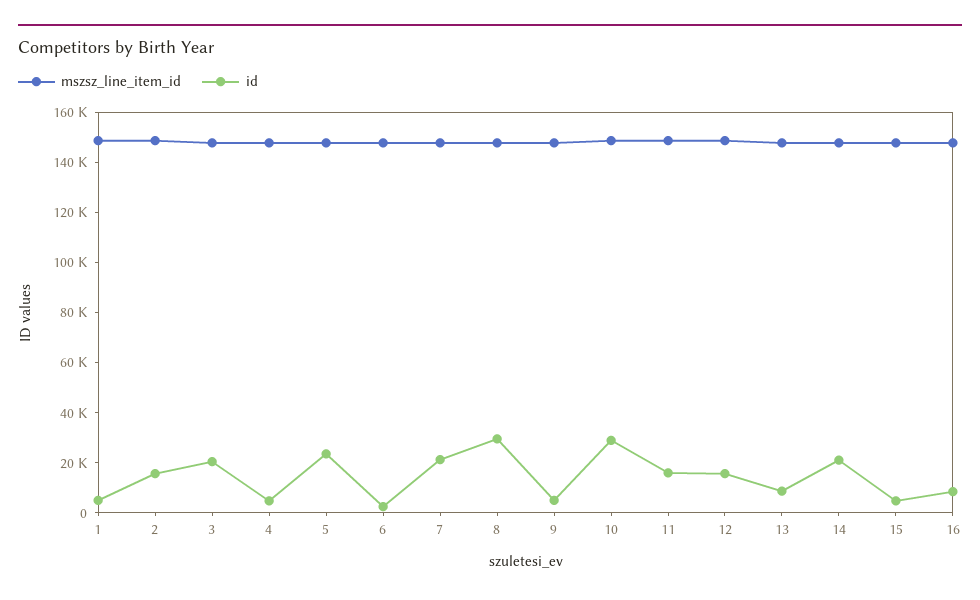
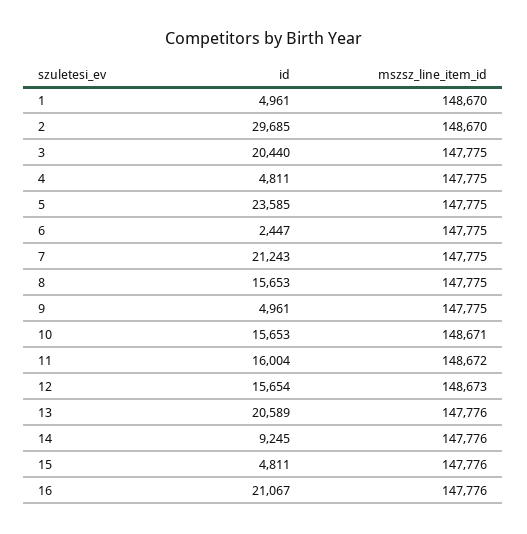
id, 2: 15000 -> 29685
id, 8: 30000 -> 15653
id, 10: 30000 -> 15653
id, 13: 10000 -> 20589
id, 14: 20000 -> 9245
id, 16: 10000 -> 21067

